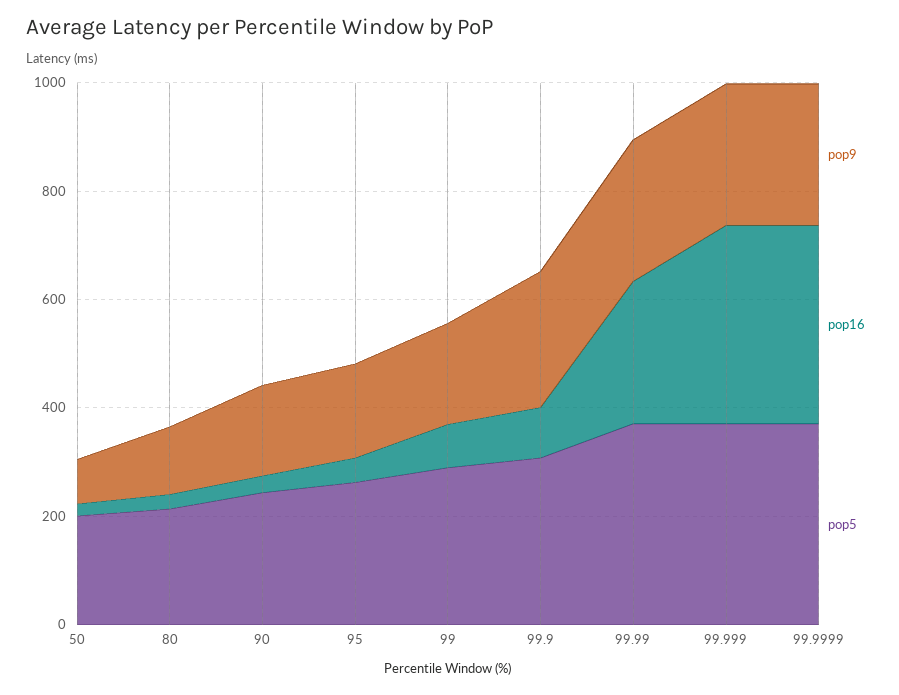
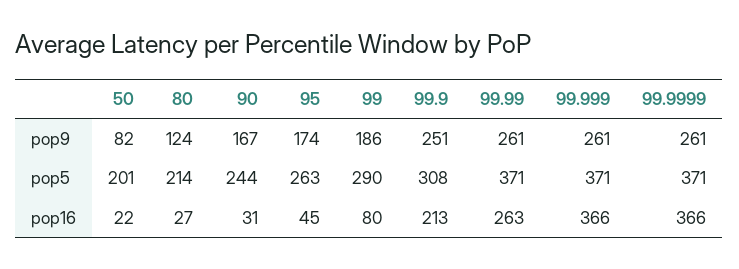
pop16, 99.9: 100 -> 213

